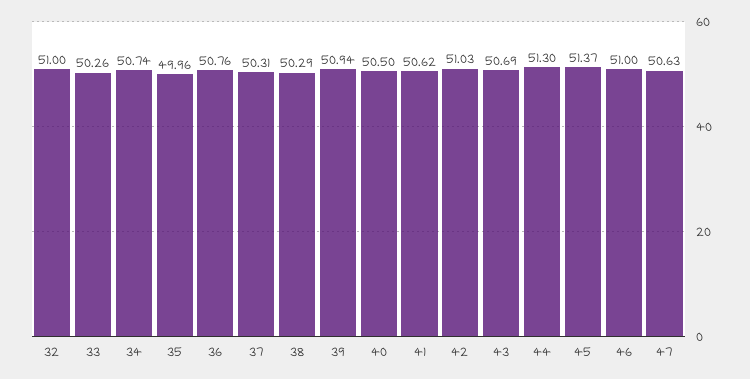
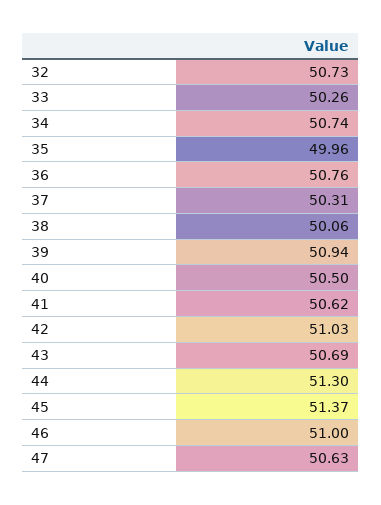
32: 51 -> 50.73
38: 50.29 -> 50.06

